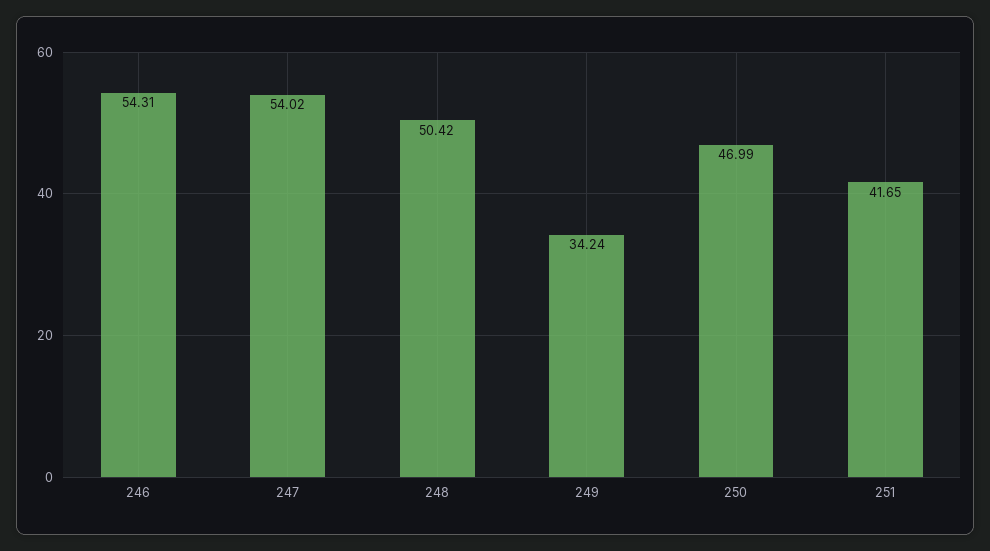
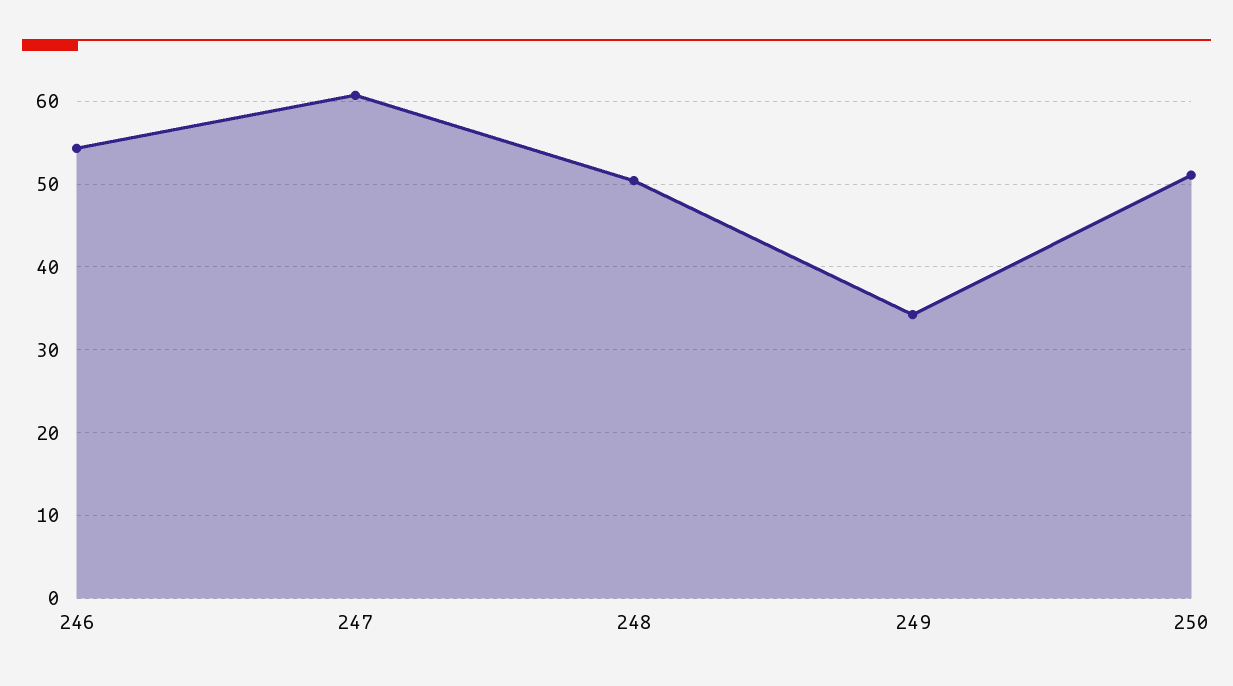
247: 54.02 -> 61
250: 46.99 -> 51
251: 41.65 -> none

